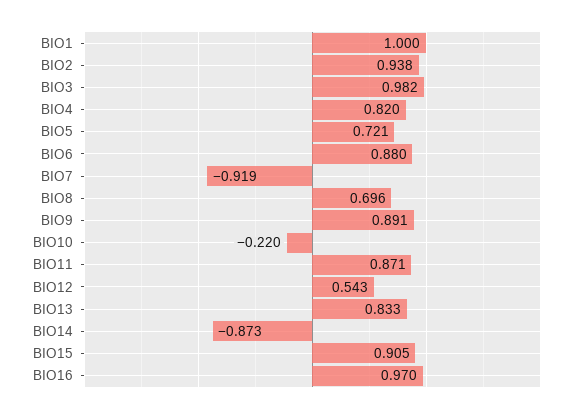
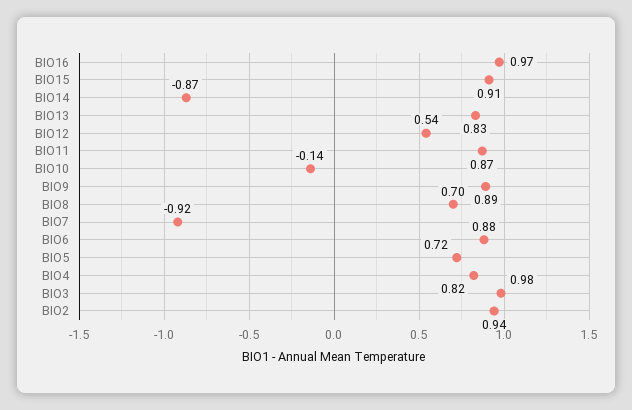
BIO1: 1 -> none
BIO10: -0.22 -> -0.14

